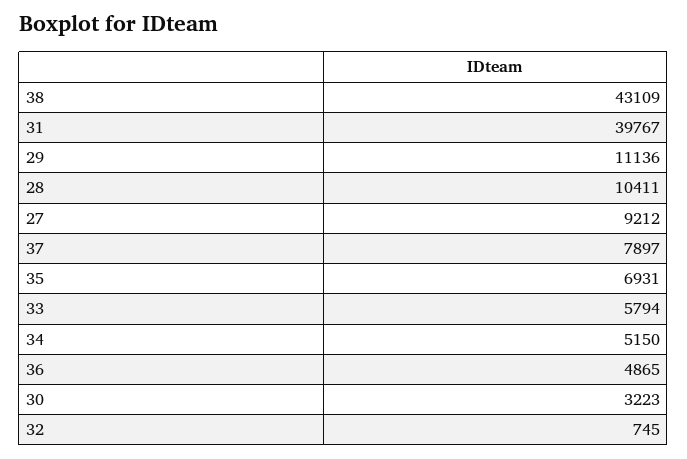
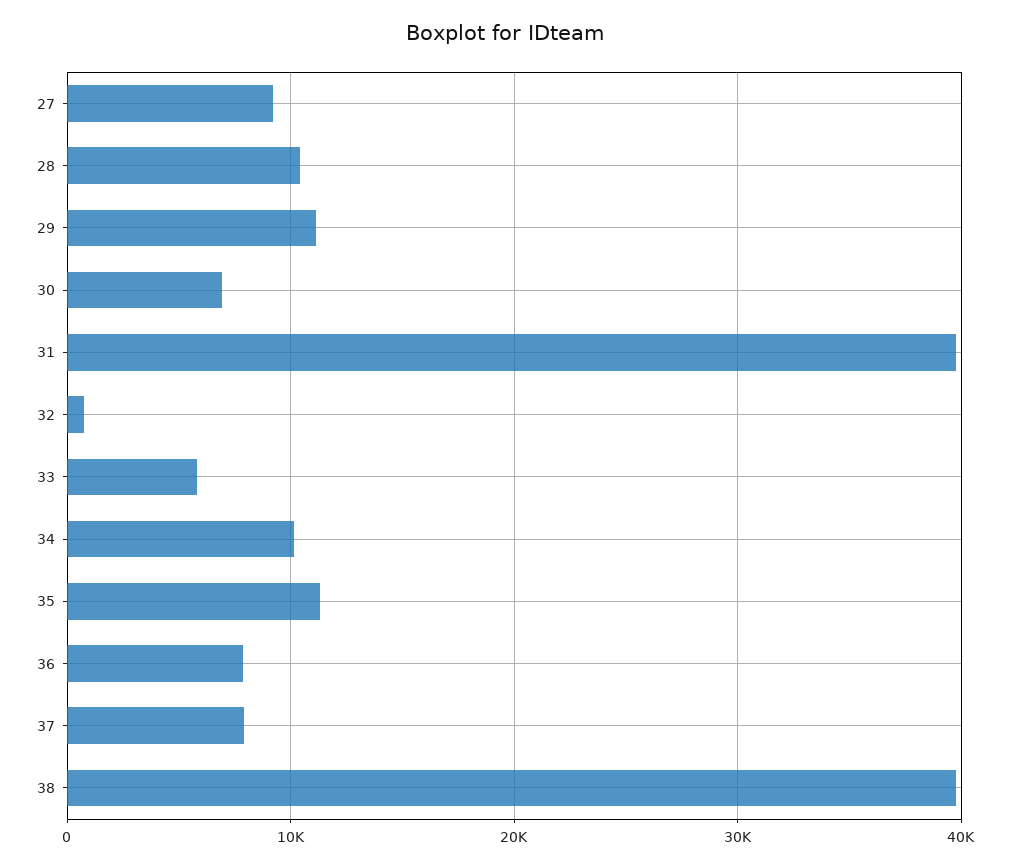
38: 43109 -> 40000
35: 6931 -> 11000
34: 5150 -> 10000
36: 4865 -> 8000
30: 3223 -> 7000

